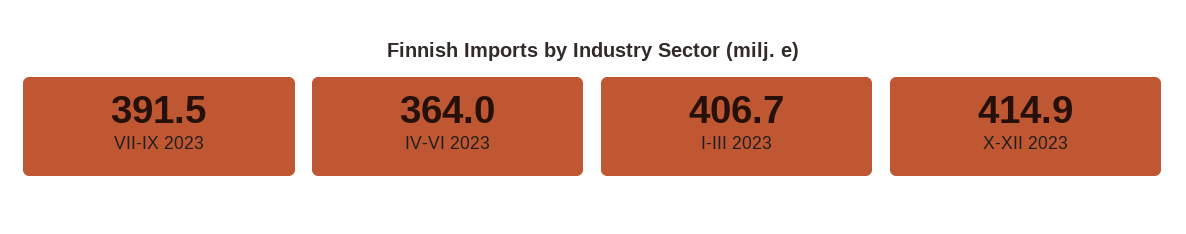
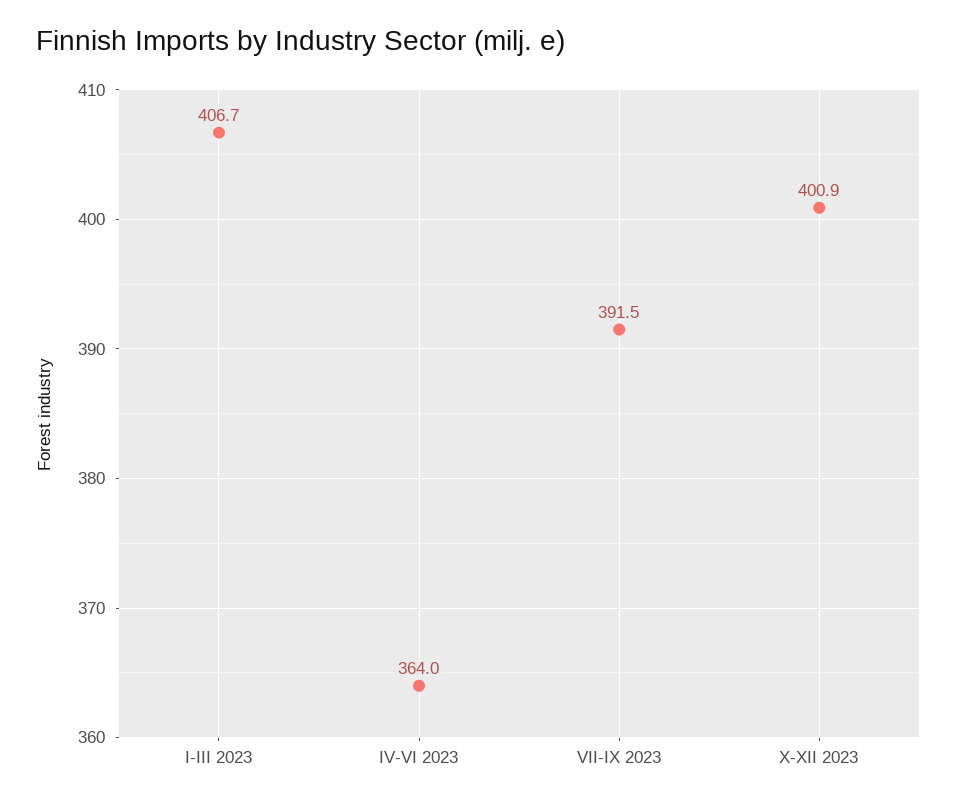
X-XII 2023: 414.9 -> 400.9

